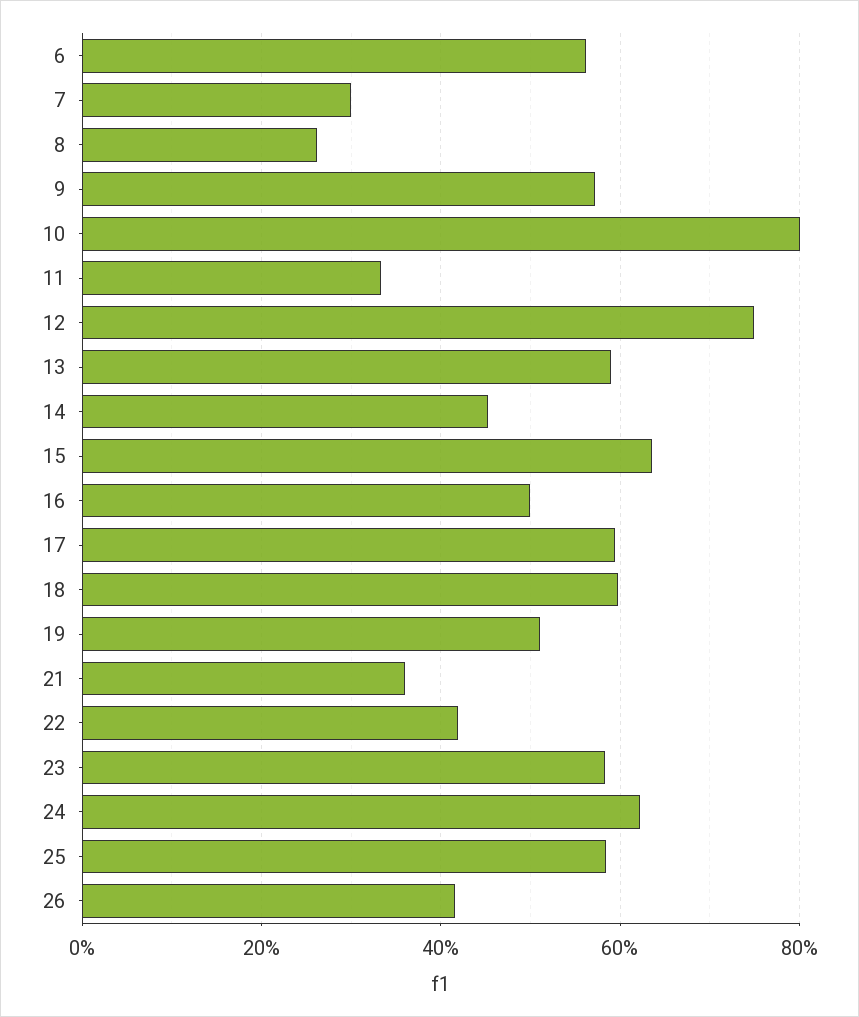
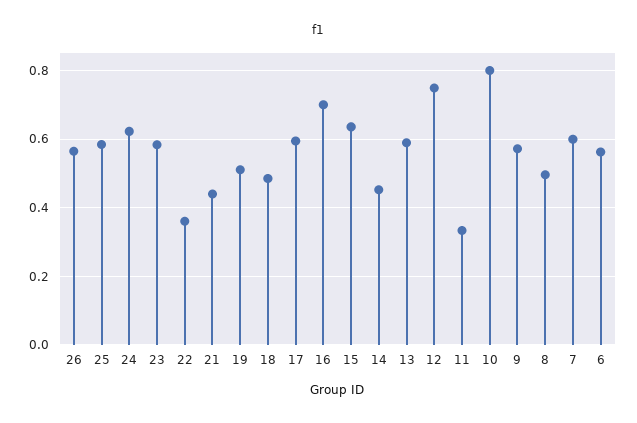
7: 0.3 -> 0.6
8: 0.26 -> 0.5
16: 0.5 -> 0.7
18: 0.6 -> 0.48
21: 0.36 -> 0.44
22: 0.42 -> 0.36
26: 0.42 -> 0.56

